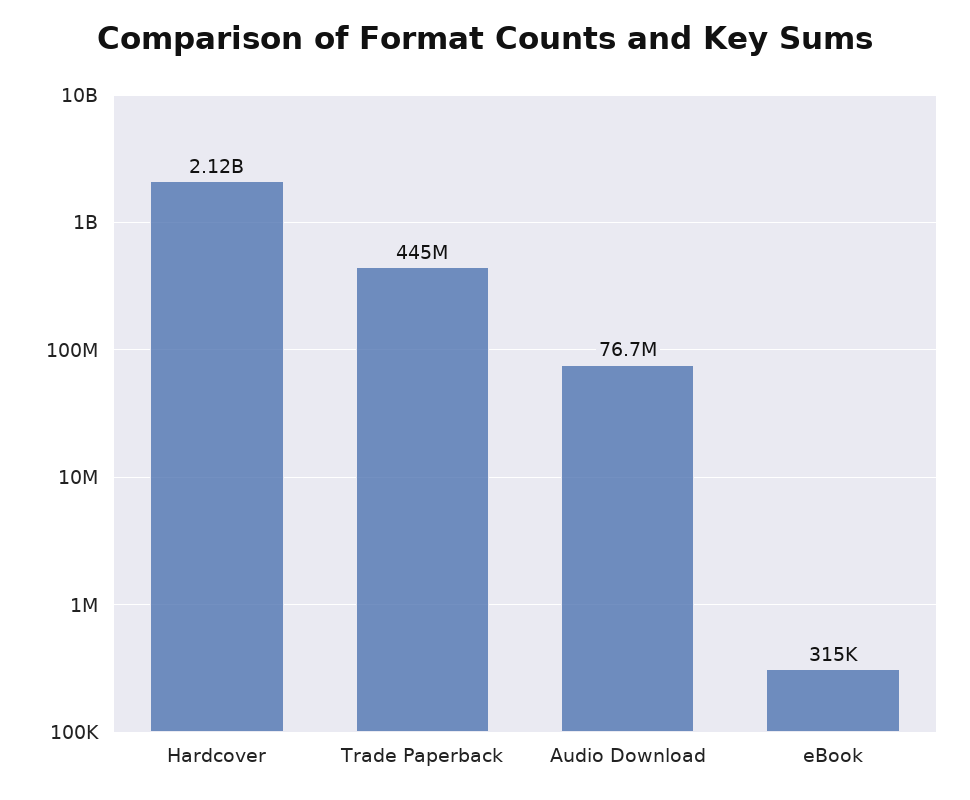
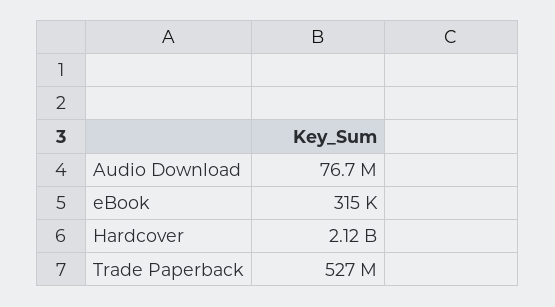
Trade Paperback: 445000000 -> 527000000

